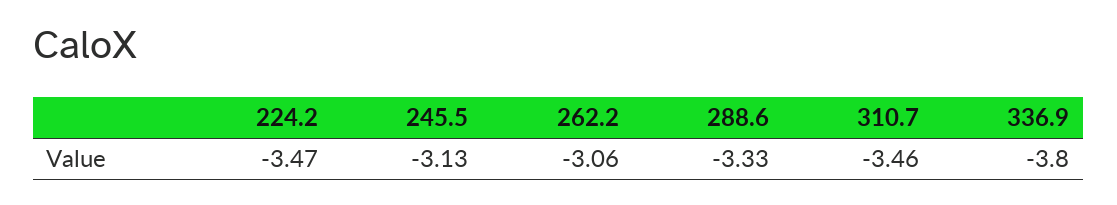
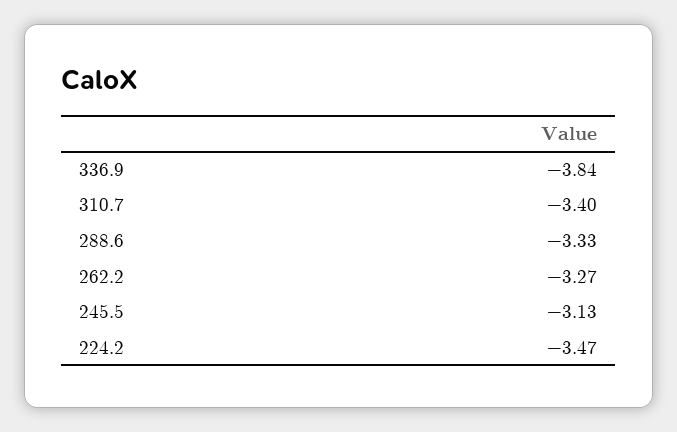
262.2: -3.06 -> -3.27
310.7: -3.46 -> -3.4
336.9: -3.8 -> -3.84

